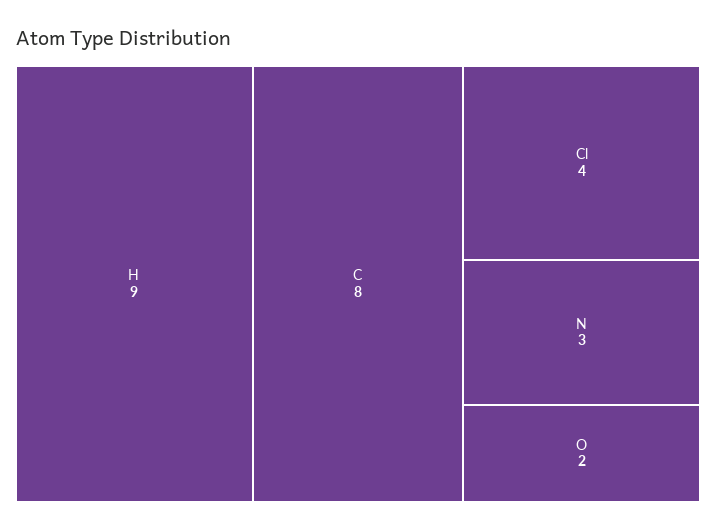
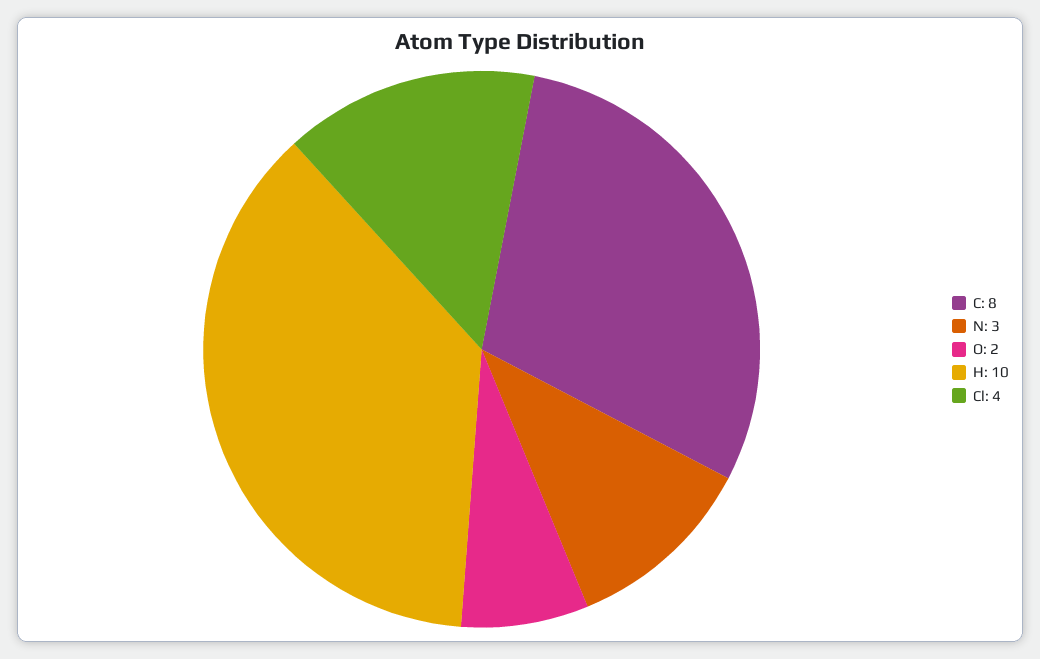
H: 9 -> 10

